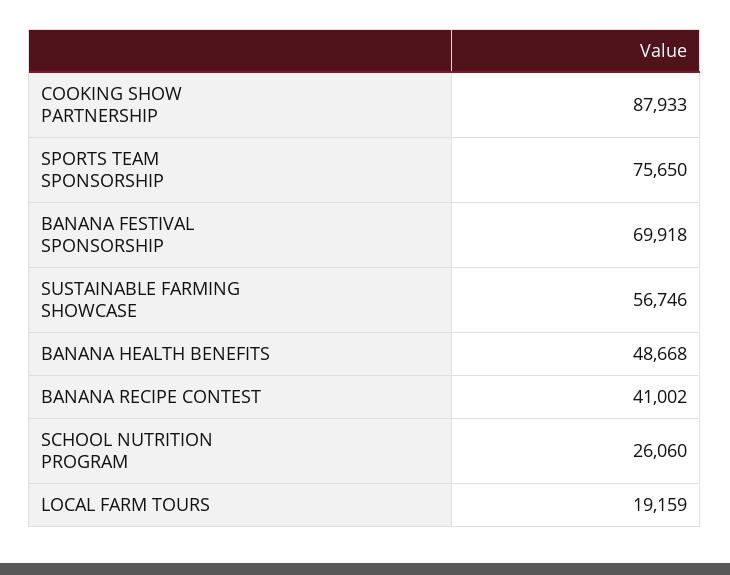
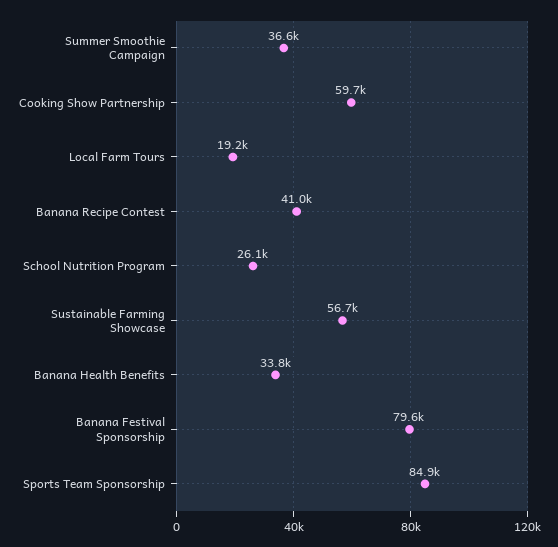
COOKING SHOW PARTNERSHIP: 87933 -> 59700
SPORTS TEAM SPONSORSHIP: 75650 -> 84900
BANANA FESTIVAL SPONSORSHIP: 69918 -> 79600
BANANA HEALTH BENEFITS: 48668 -> 33800
Summer Smoothie Campaign: none -> 36600

